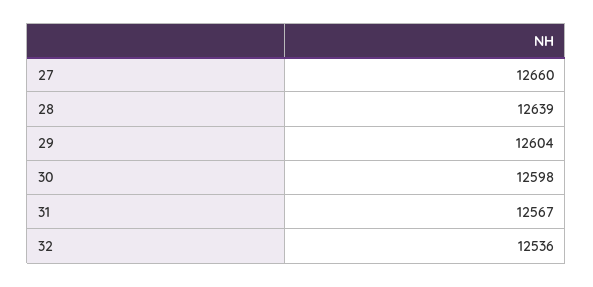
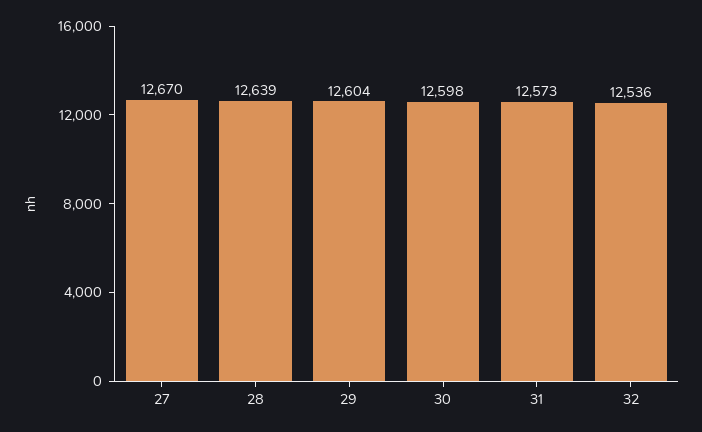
27: 12660 -> 12670
31: 12567 -> 12573

